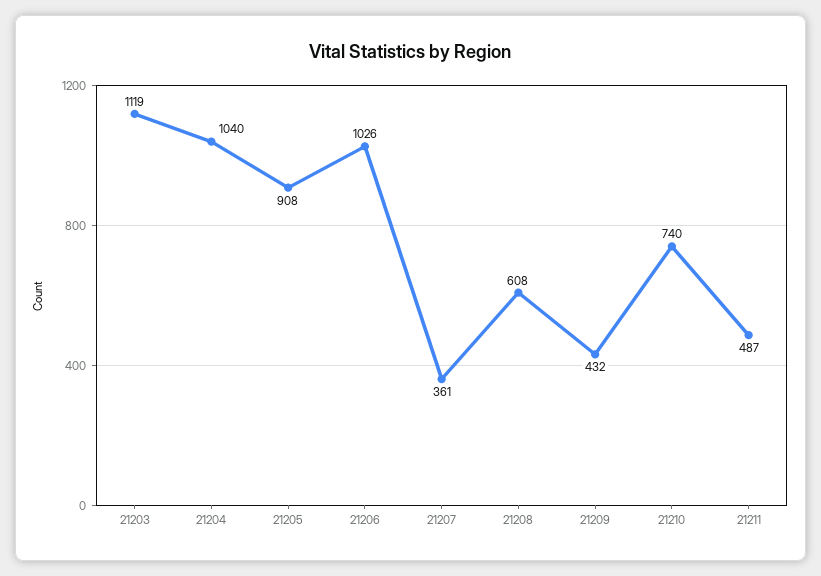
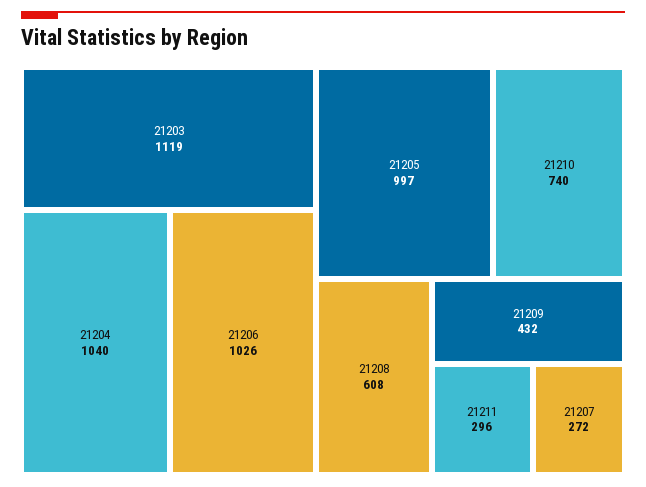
21205: 908 -> 997
21207: 361 -> 272
21211: 487 -> 296

